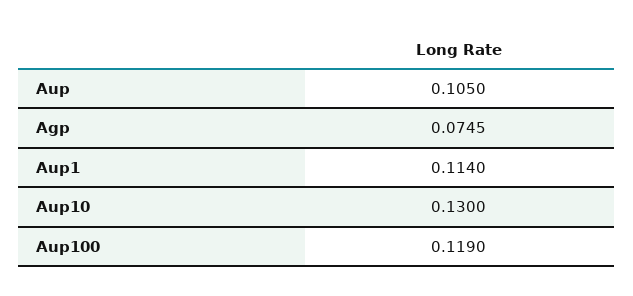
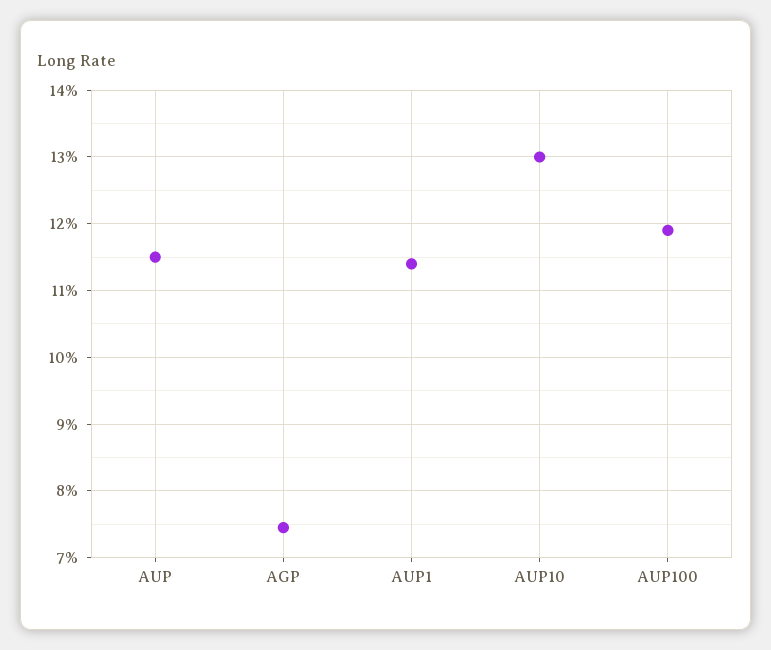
Aup: 0.105 -> 0.115

